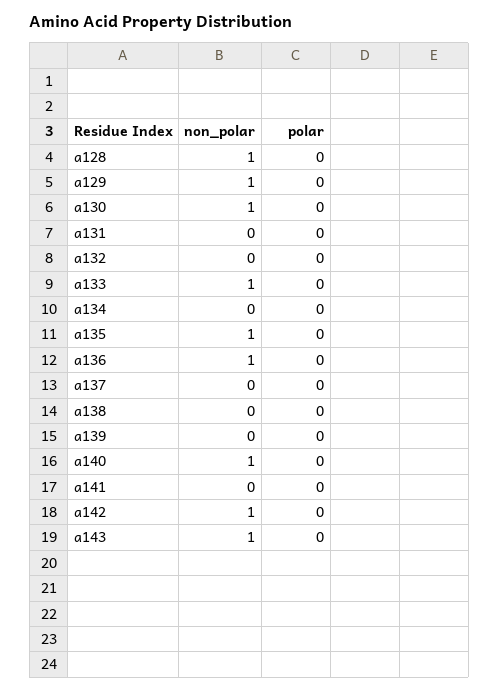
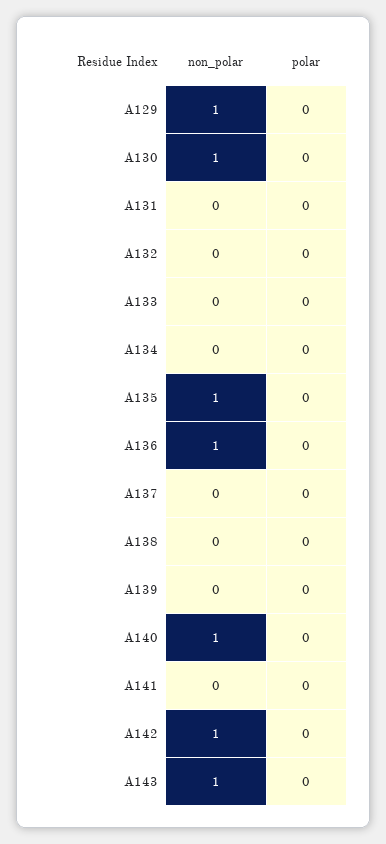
non_polar, a128: 1 -> none
polar, a128: 0 -> none
non_polar, a133: 1 -> 0

